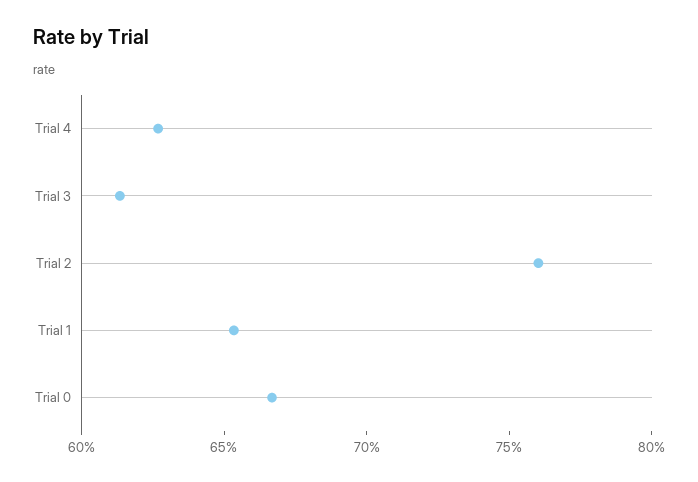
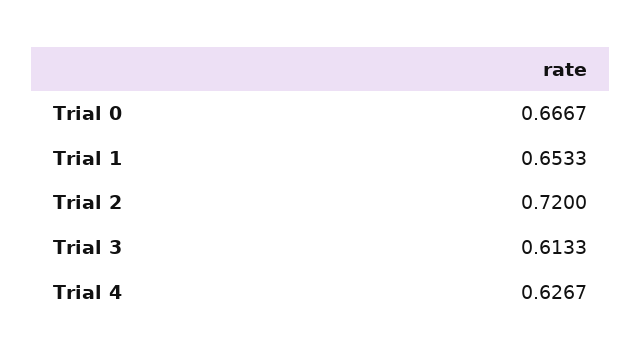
Trial 2: 0.76 -> 0.72

